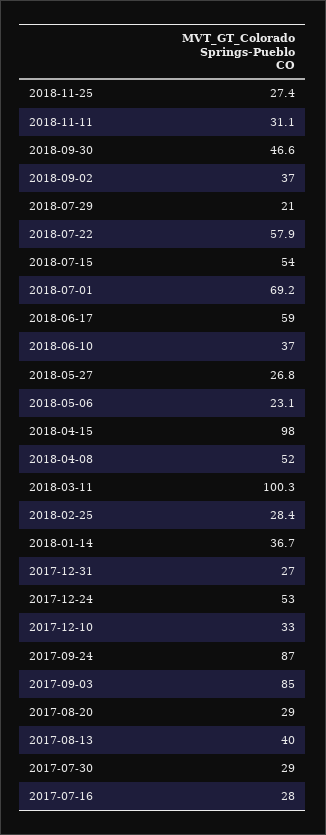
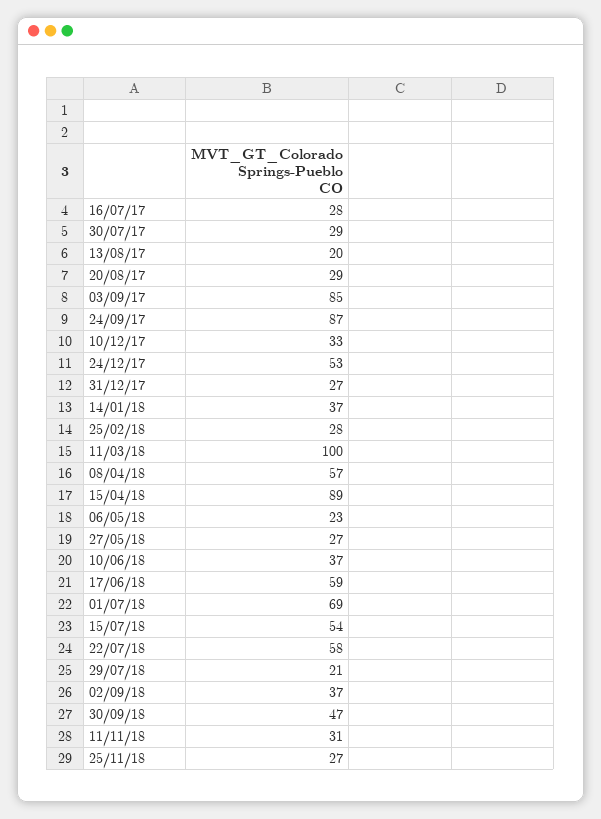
2018-04-15: 98 -> 89
2018-04-08: 52 -> 57
2017-08-13: 40 -> 20

